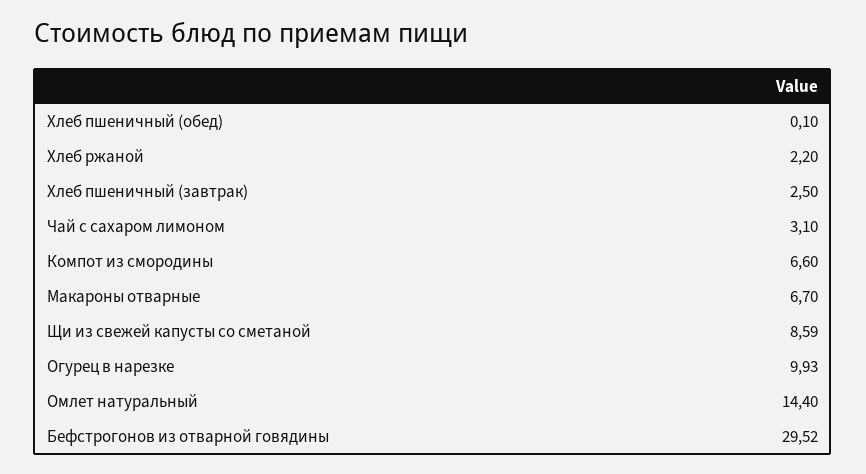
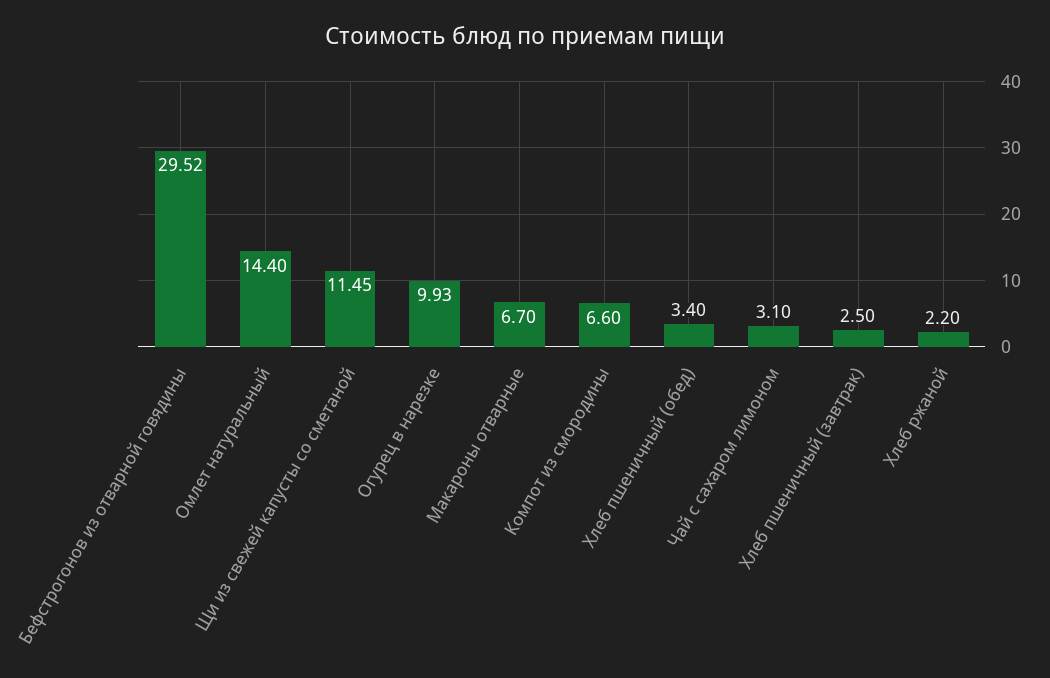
Хлеб пшеничный (обед): 0.1 -> 3.4
Щи из свежей капусты со сметаной: 8.59 -> 11.45

